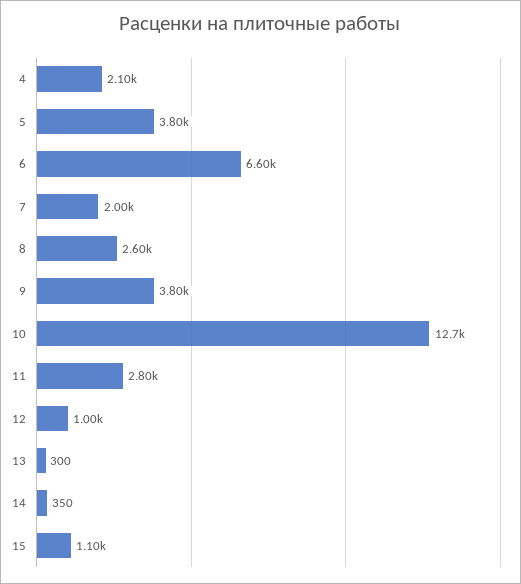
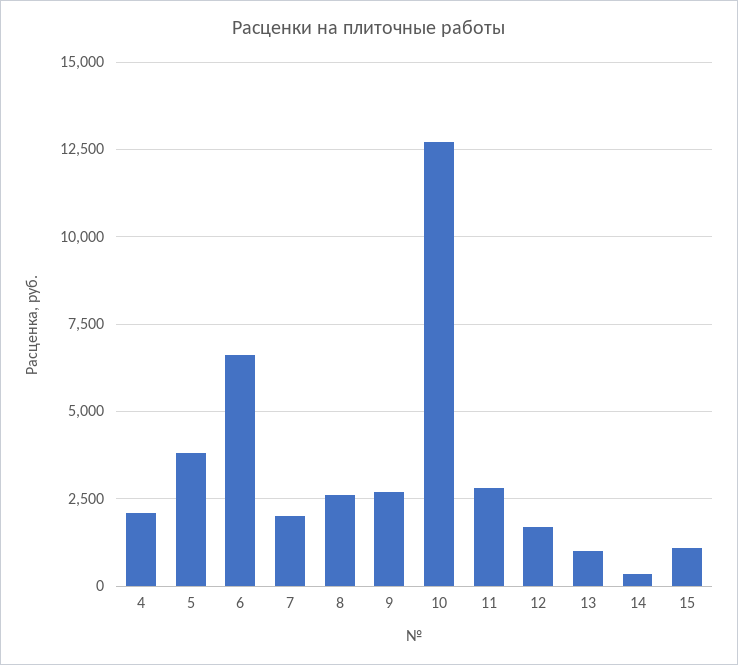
9: 3800 -> 2750
12: 1000 -> 1750
13: 300 -> 1000

